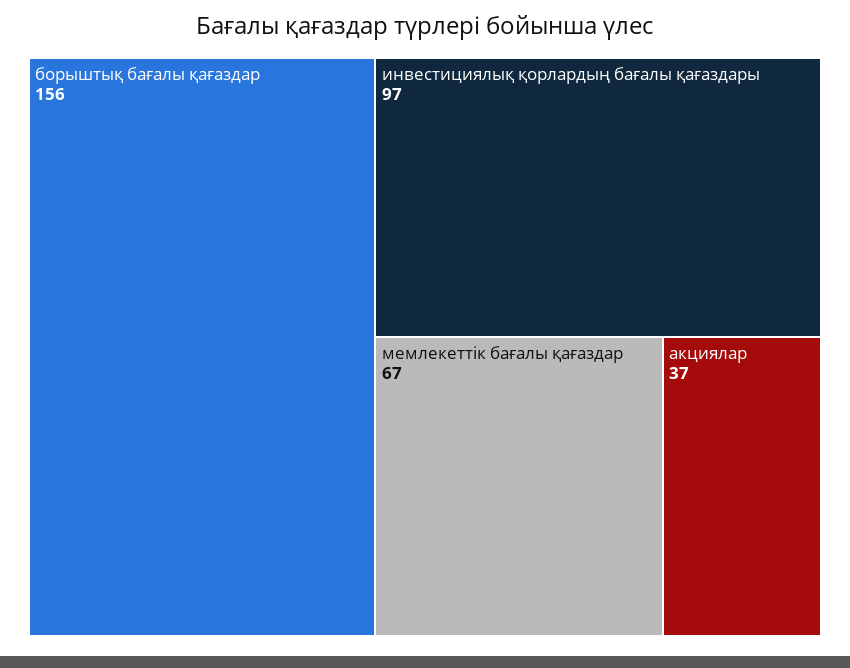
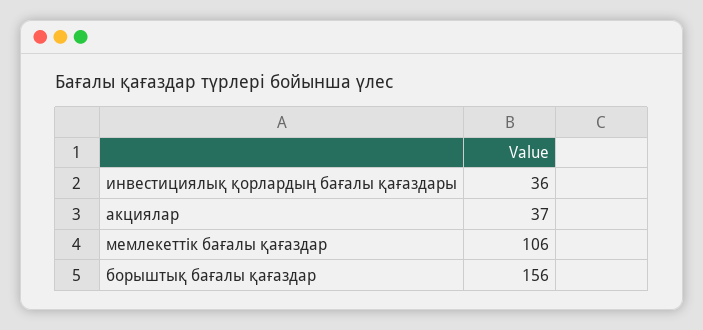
инвестициялық қорлардың бағалы қағаздары: 97 -> 36
мемлекеттік бағалы қағаздар: 67 -> 106

